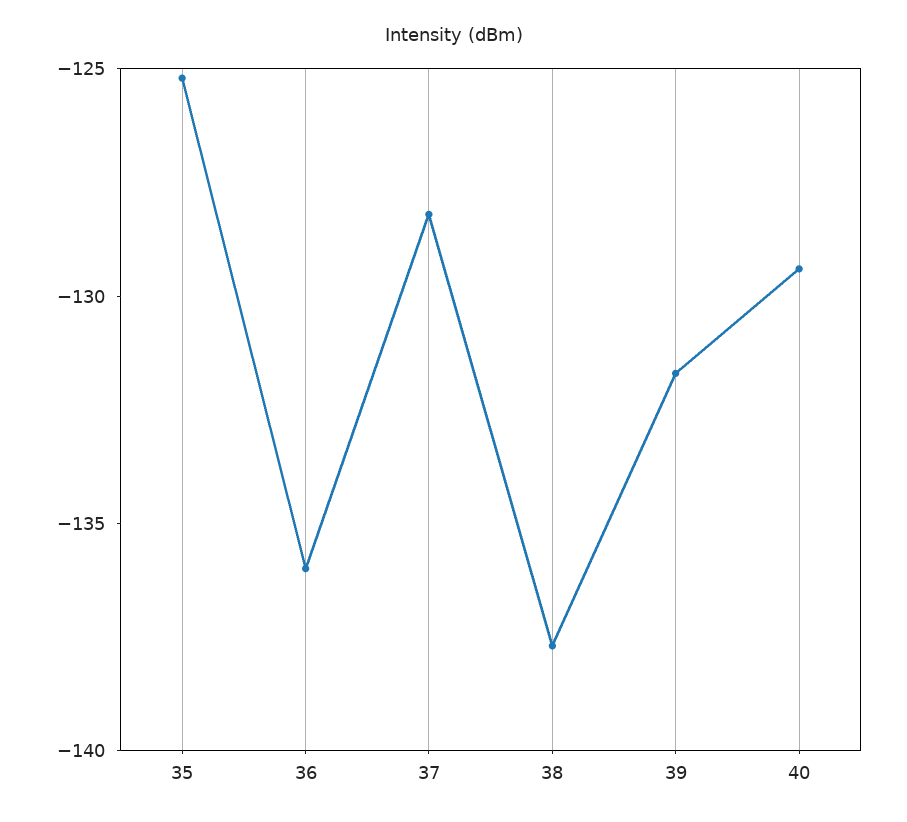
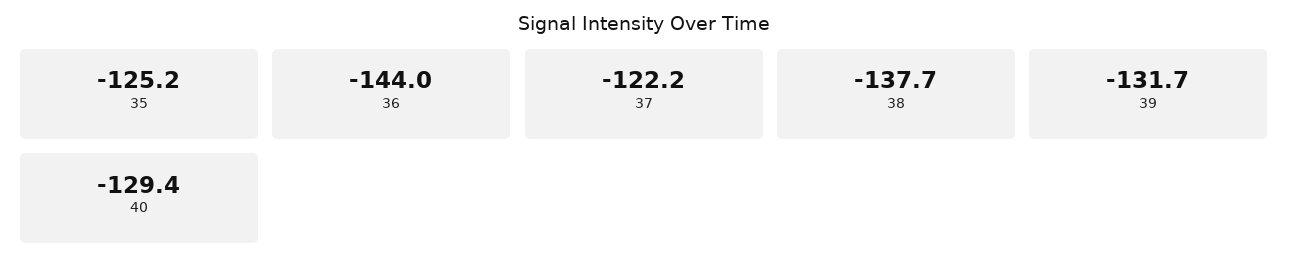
36: -136 -> -144
37: -128 -> -122.2

